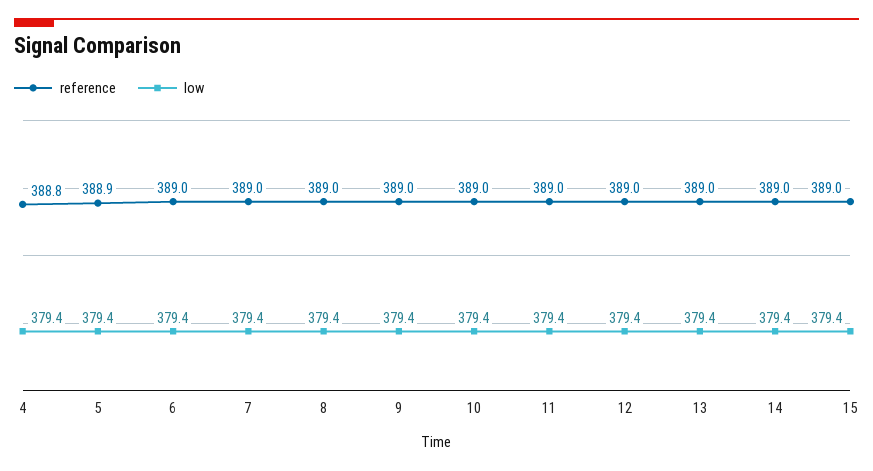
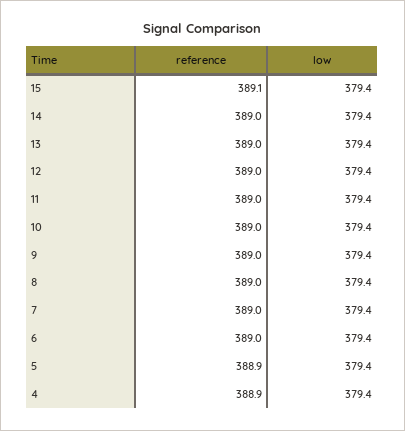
reference, 4: 388.8 -> 388.9
reference, 15: 389 -> 389.1

